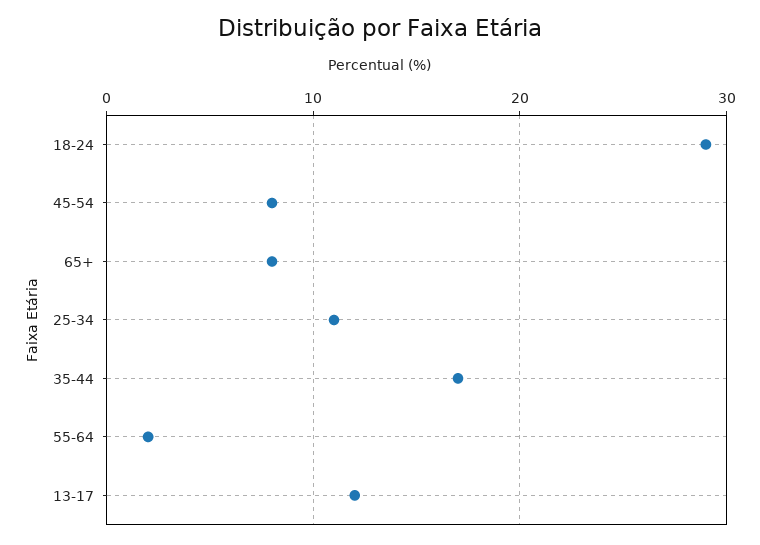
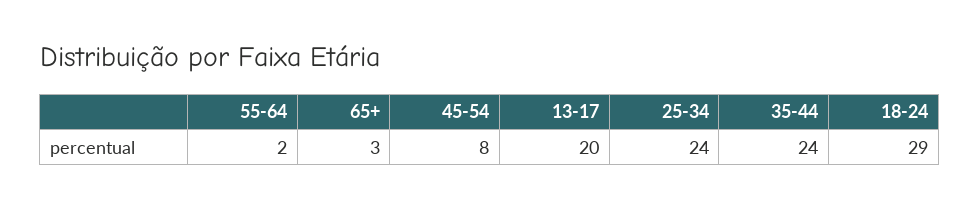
65+: 8 -> 3
25-34: 11 -> 24
35-44: 17 -> 24
13-17: 12 -> 20

